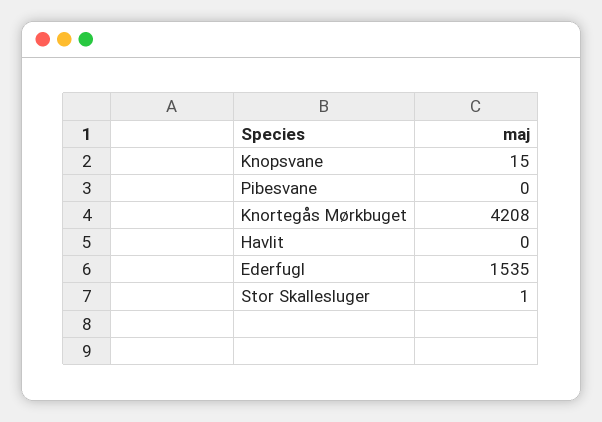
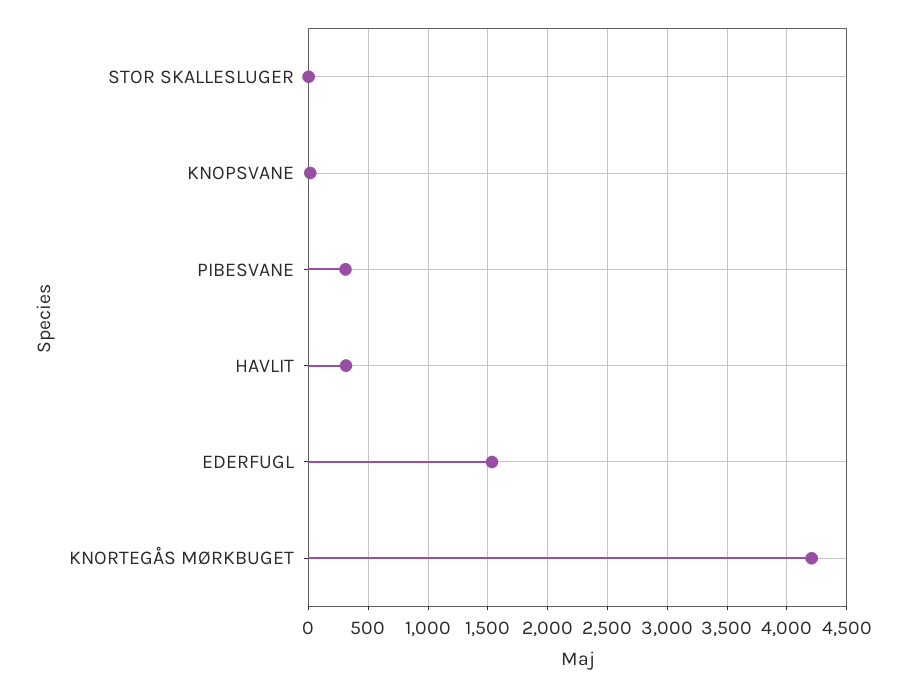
Pibesvane: 0 -> 300
Havlit: 0 -> 300

